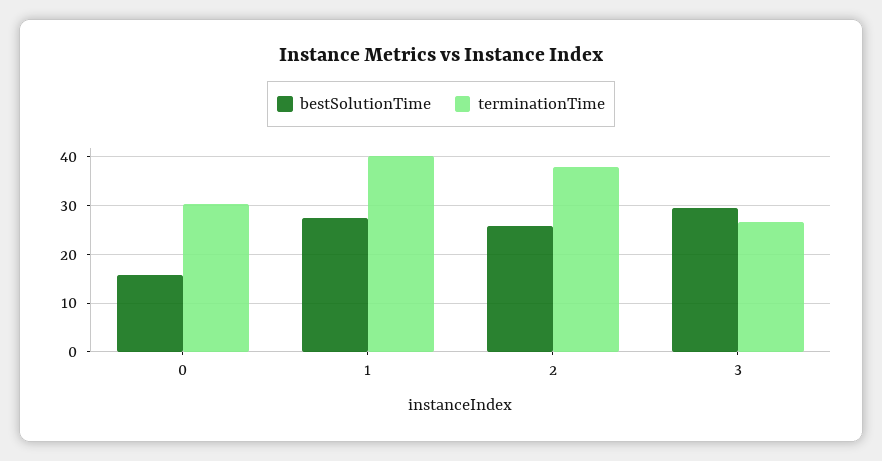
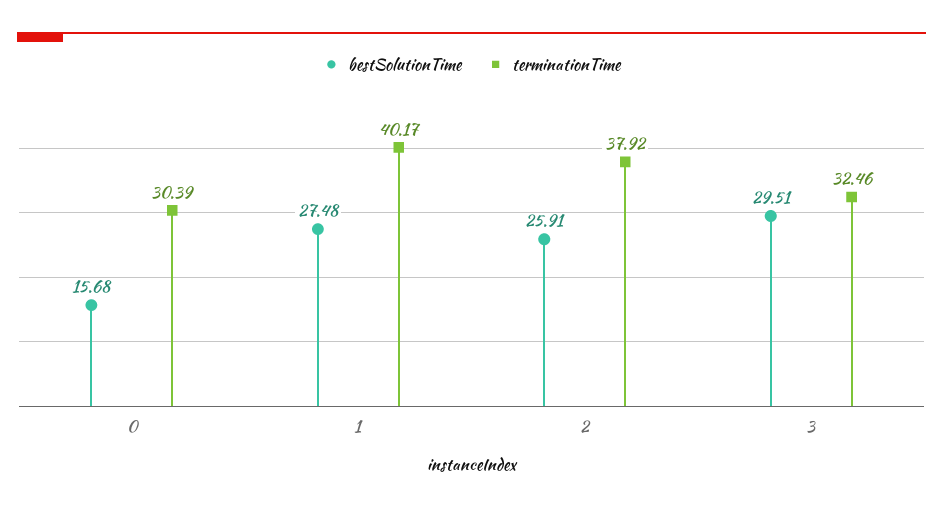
terminationTime, 3: 26 -> 32.46

